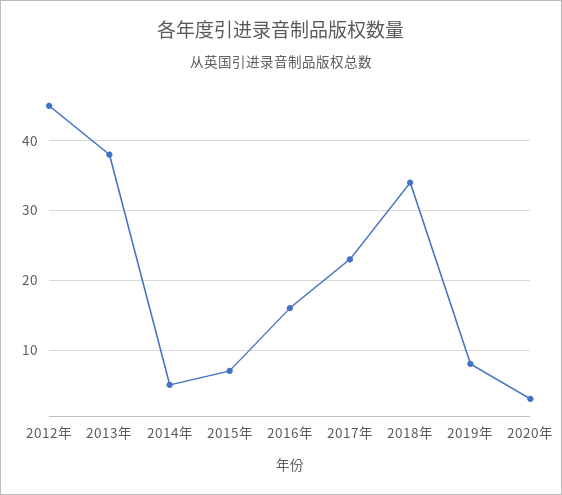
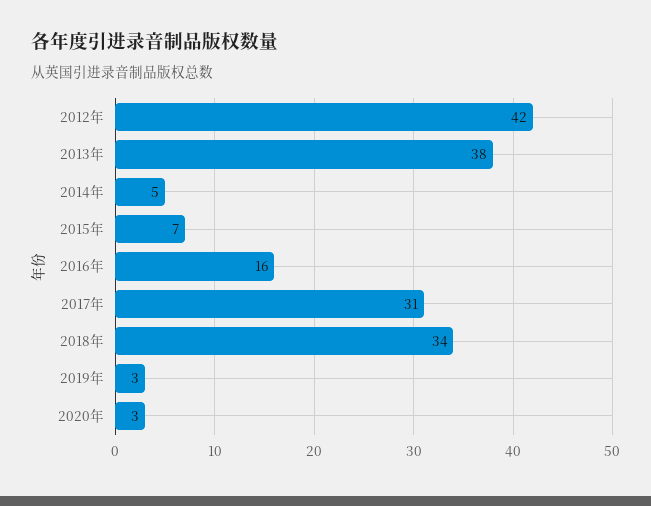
2012年: 45 -> 42
2017年: 23 -> 31
2019年: 8 -> 3

